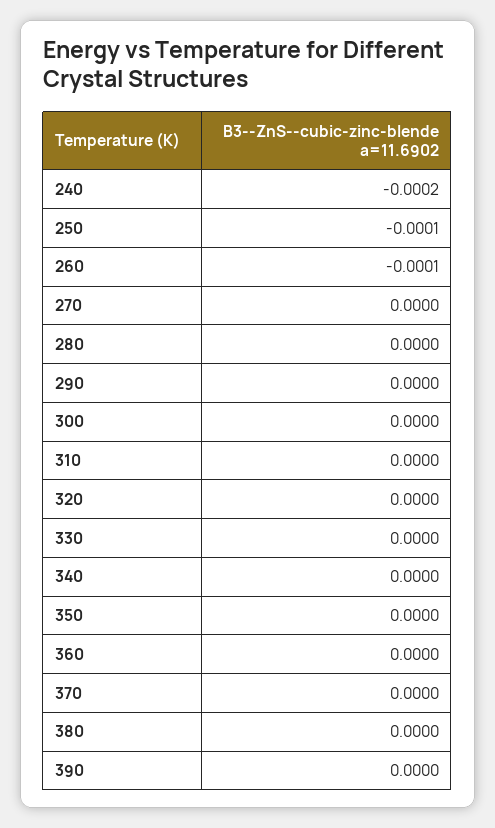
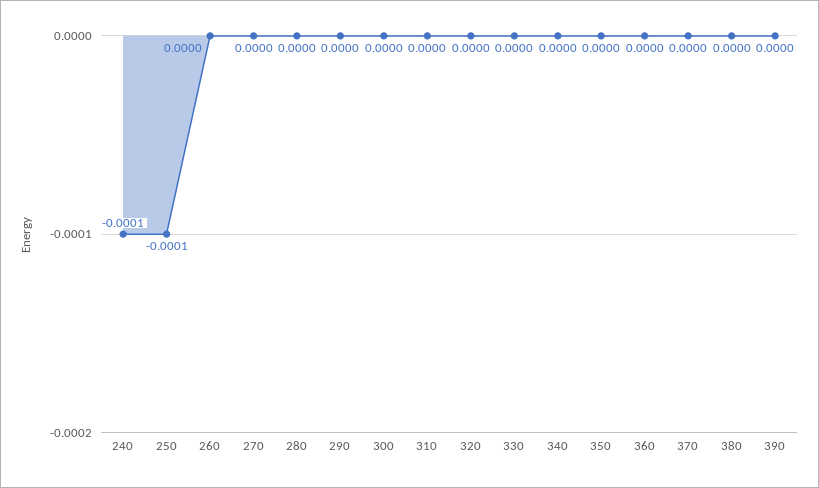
240: -0.0002 -> -0.0001
260: -0.0001 -> 0

